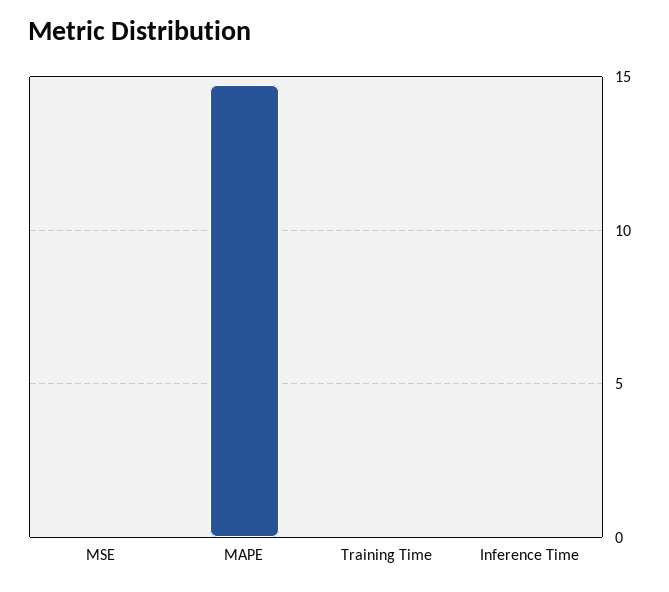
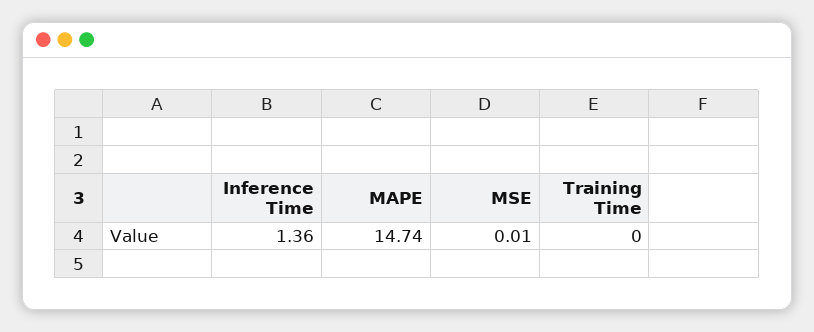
Inference Time: 0 -> 1.36

